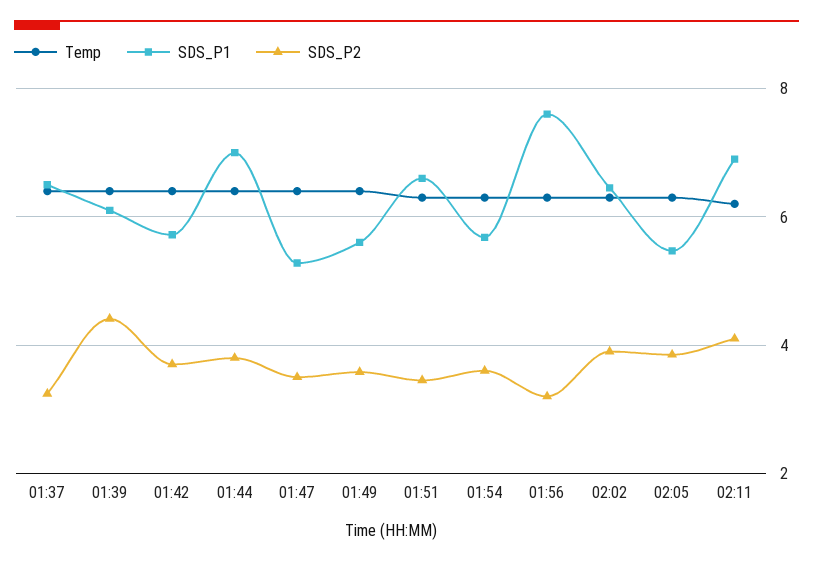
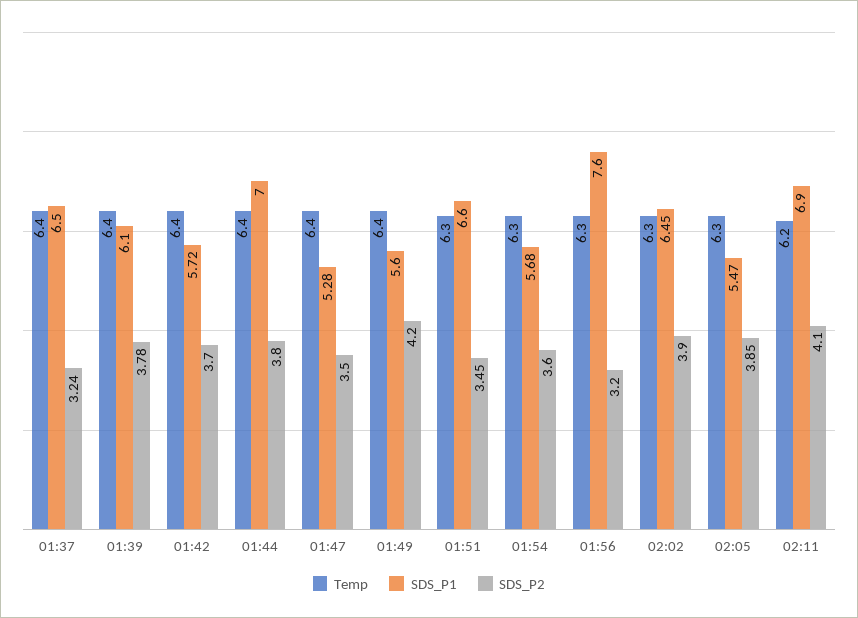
SDS_P2, 01:39: 4.4 -> 3.78
SDS_P2, 01:49: 3.6 -> 4.2

